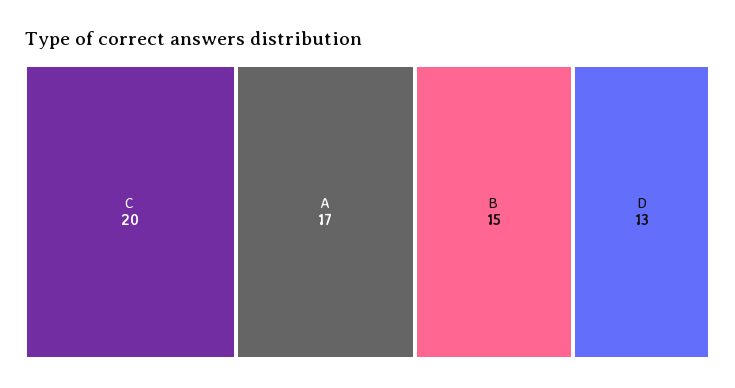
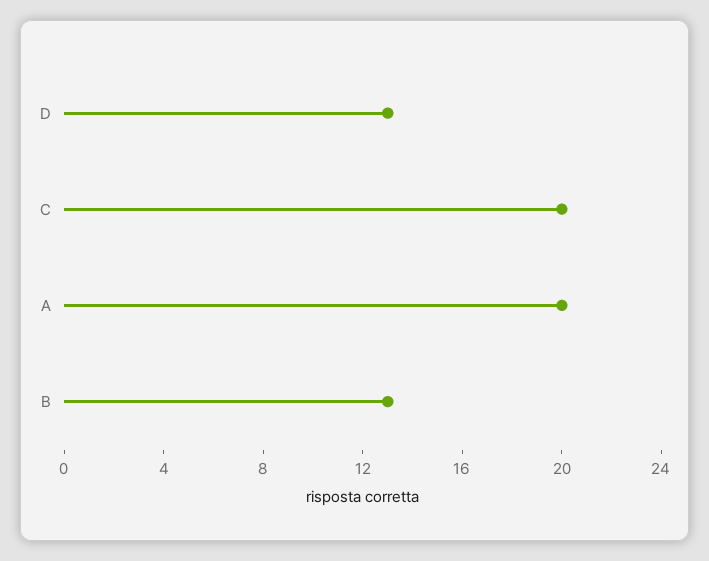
A: 17 -> 20
B: 15 -> 13

